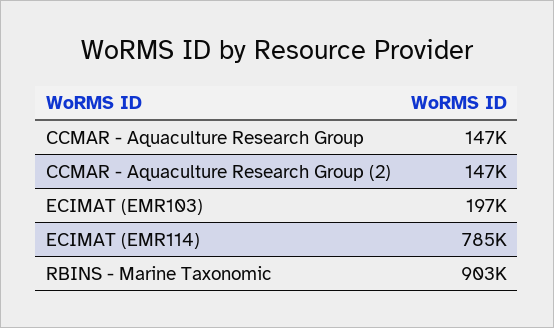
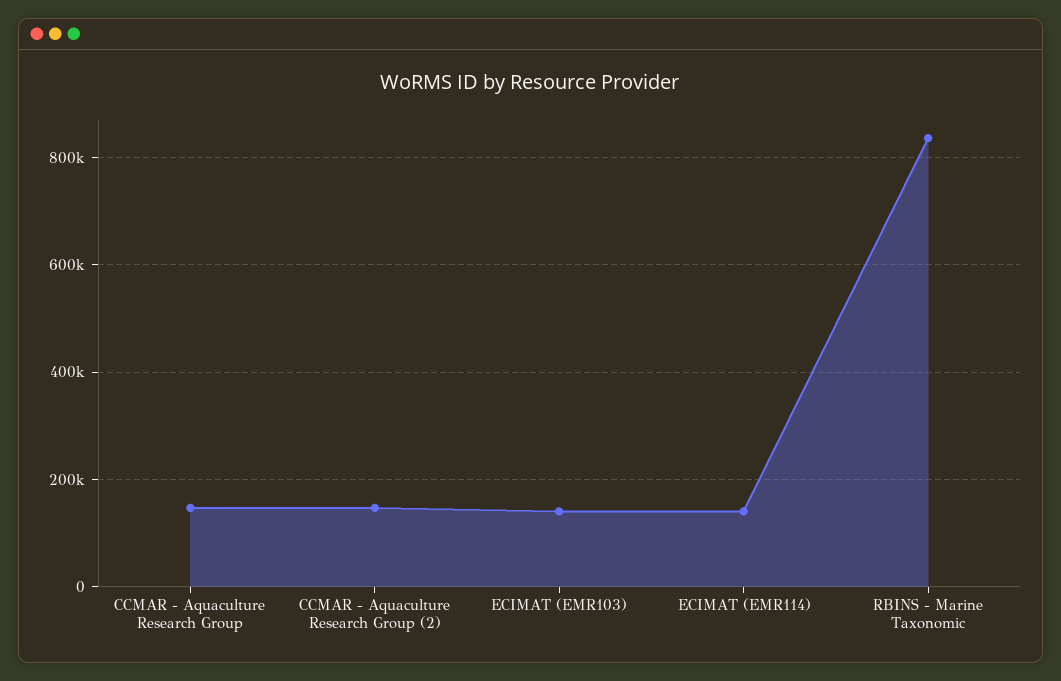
ECIMAT (EMR103): 197000 -> 140000
ECIMAT (EMR114): 785000 -> 140000
RBINS - Marine Taxonomic: 903000 -> 840000

